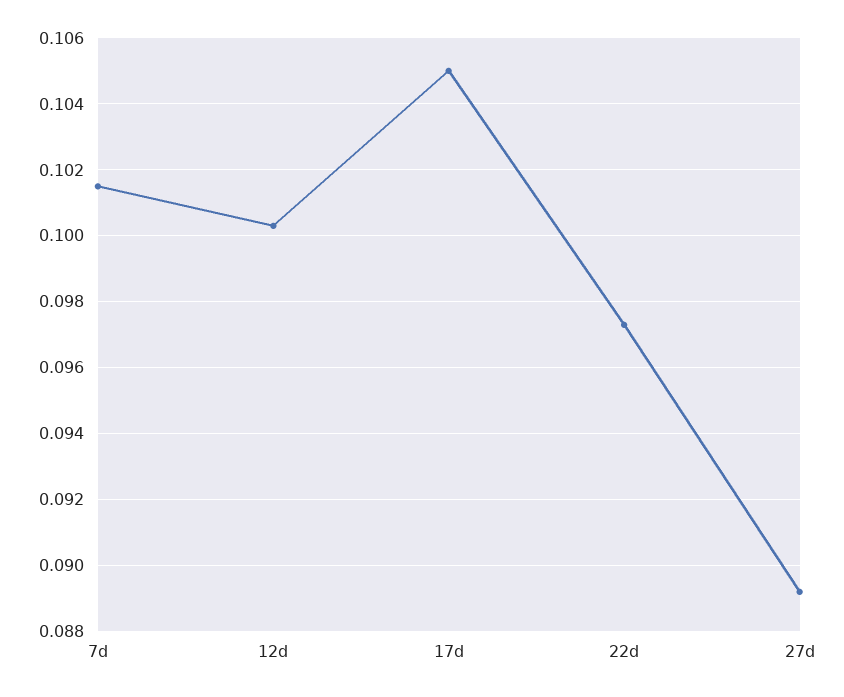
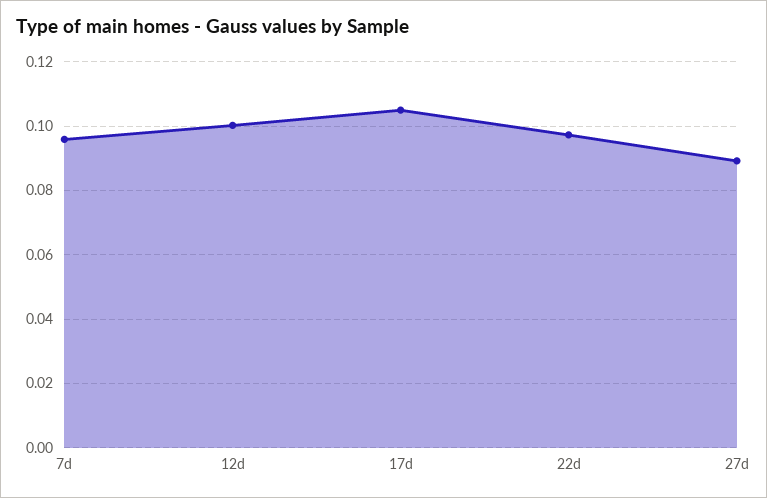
7d: 0.1015 -> 0.096

